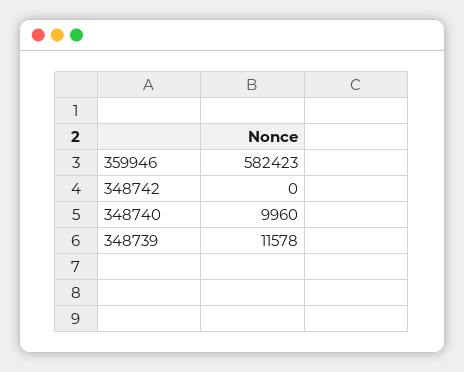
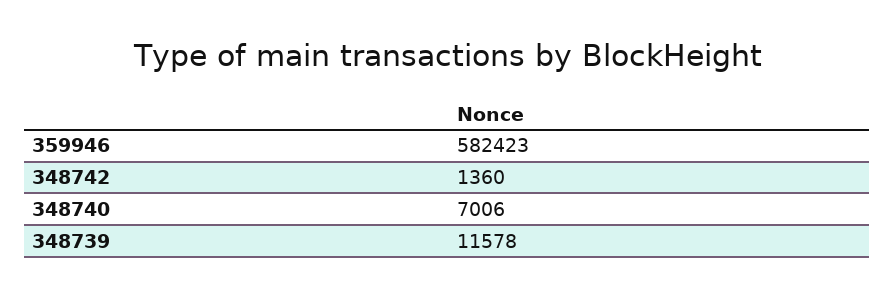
348742: 0 -> 1360
348740: 9960 -> 7006

